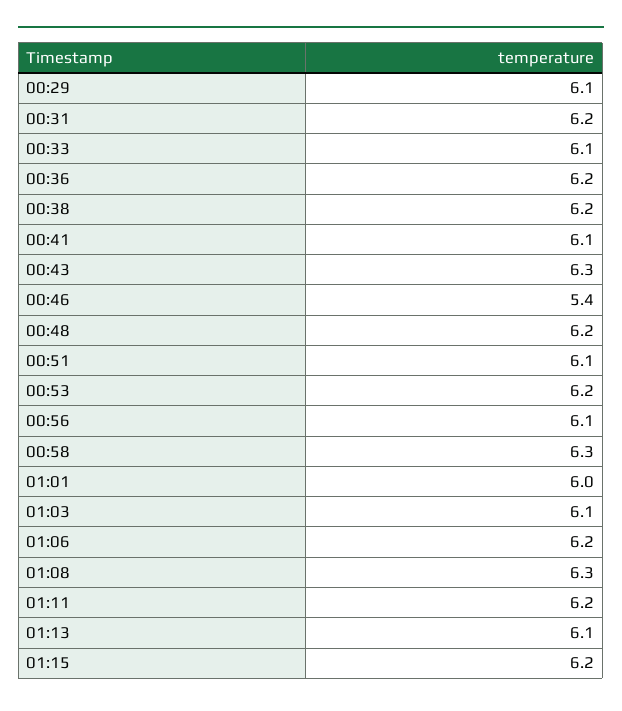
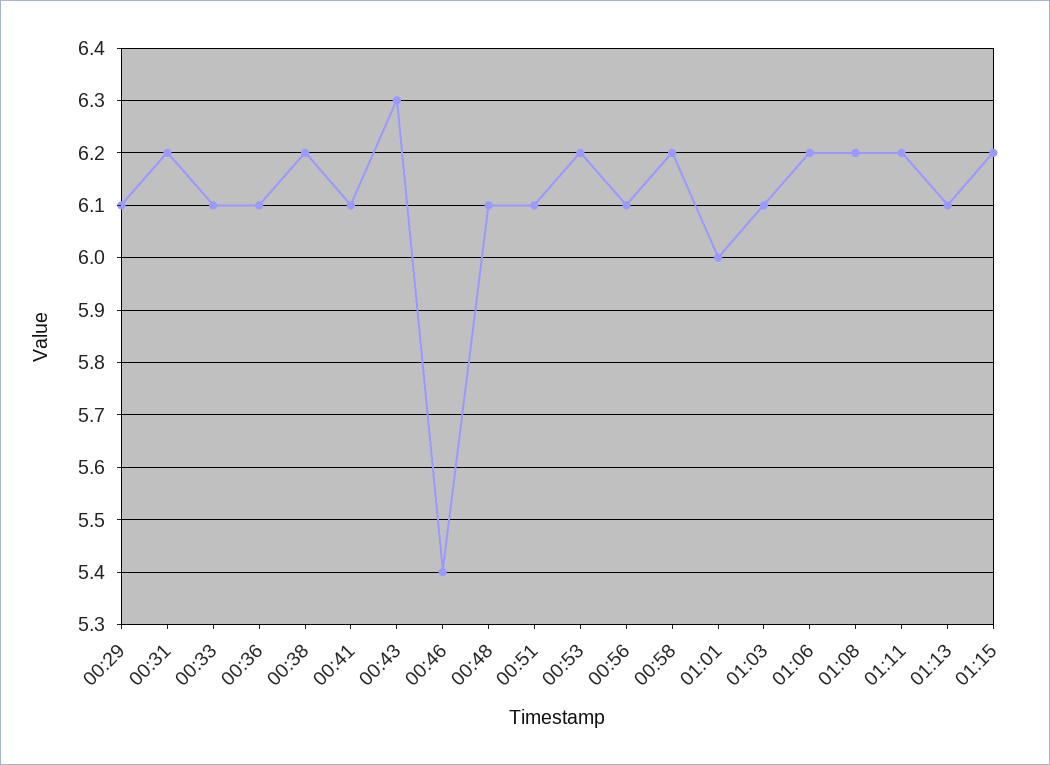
00:36: 6.2 -> 6.1
00:48: 6.2 -> 6.1
00:58: 6.3 -> 6.2
01:08: 6.3 -> 6.2

